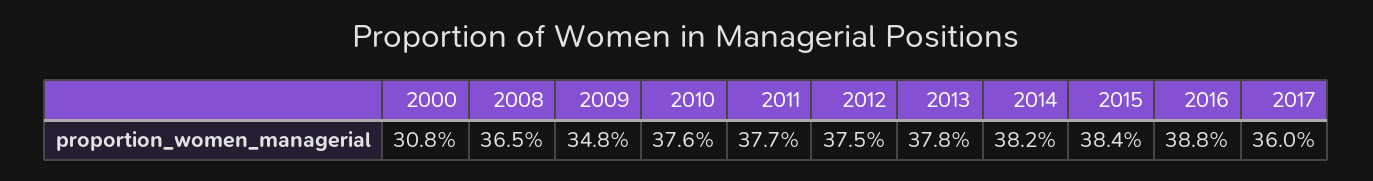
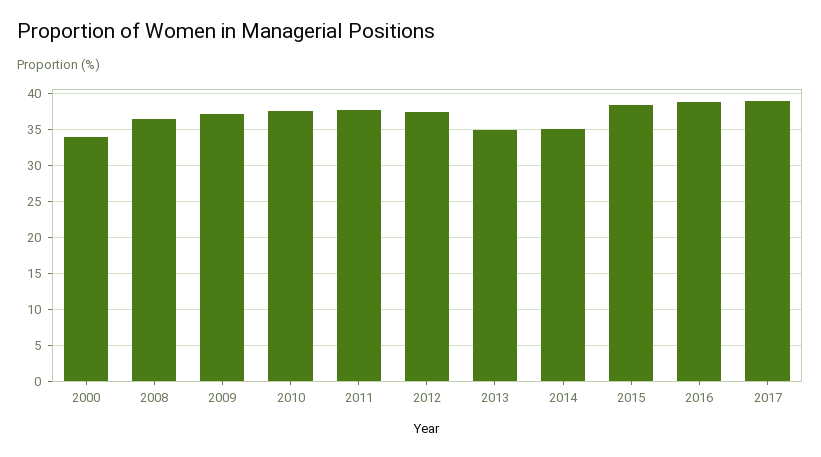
2000: 30.8 -> 34
2009: 34.8 -> 37
2013: 37.8 -> 35
2014: 38.2 -> 35
2017: 36 -> 39

